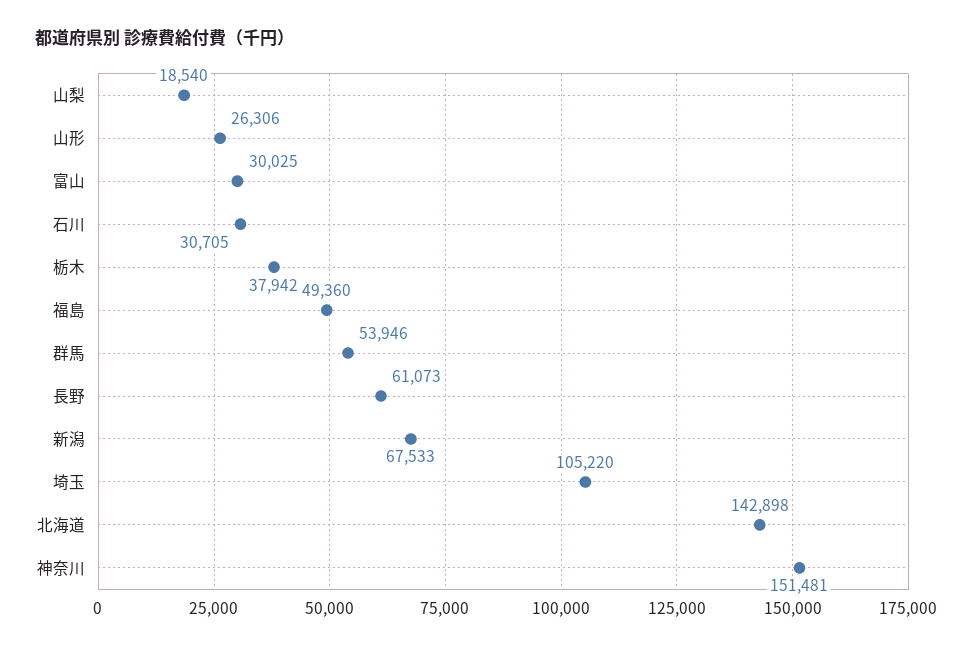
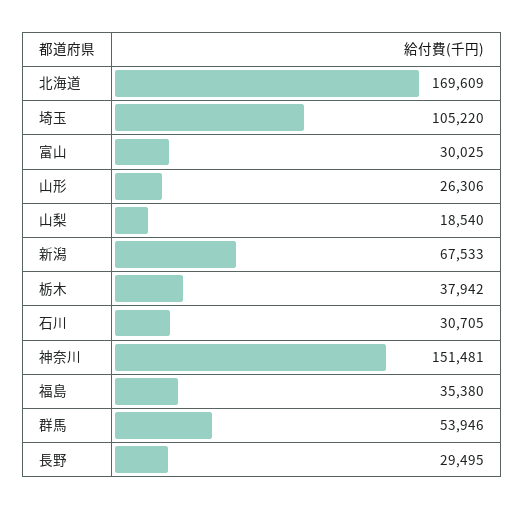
福島: 49360 -> 35380
長野: 61073 -> 29495
北海道: 142898 -> 169609

